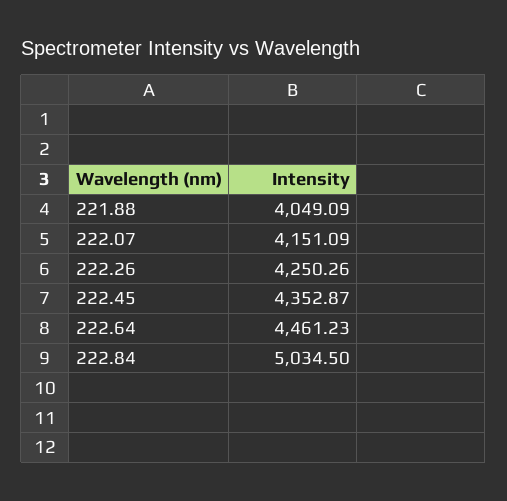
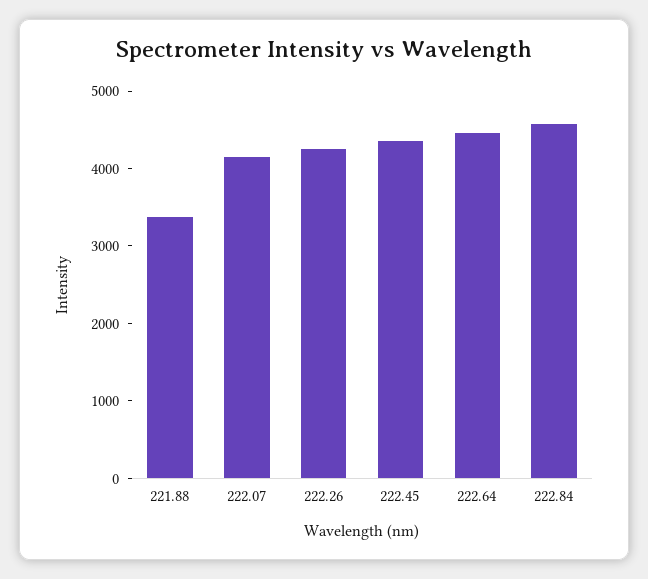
221.88: 4049.09 -> 3400
222.84: 5034.5 -> 4600

